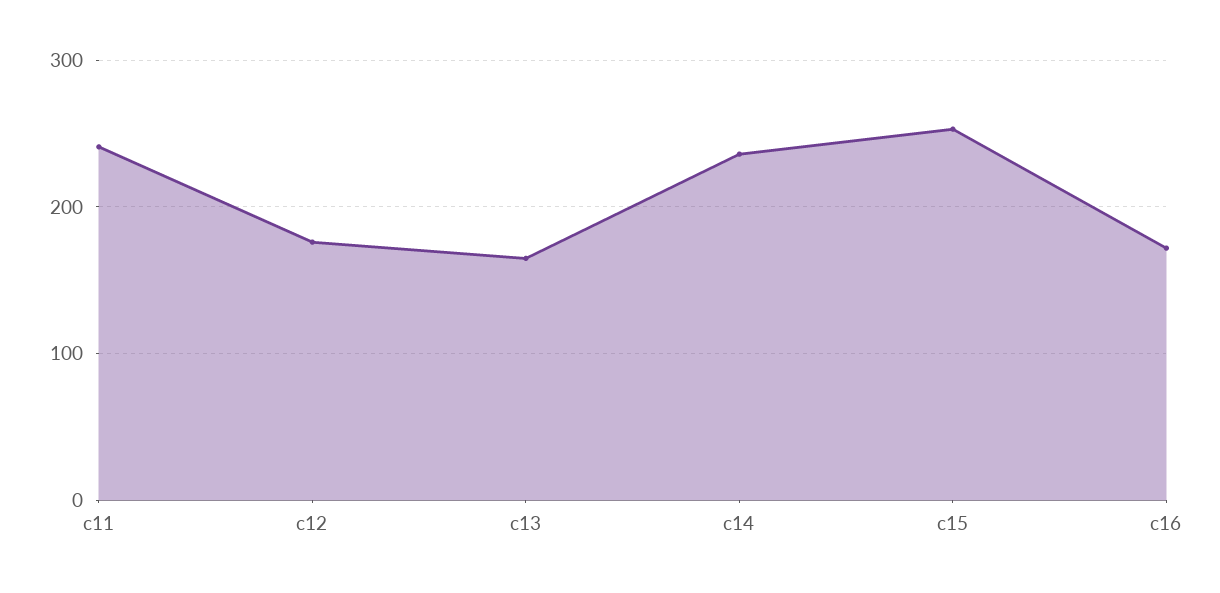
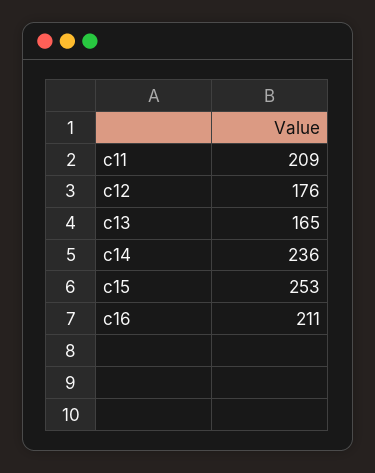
c11: 240 -> 209
c16: 170 -> 211

